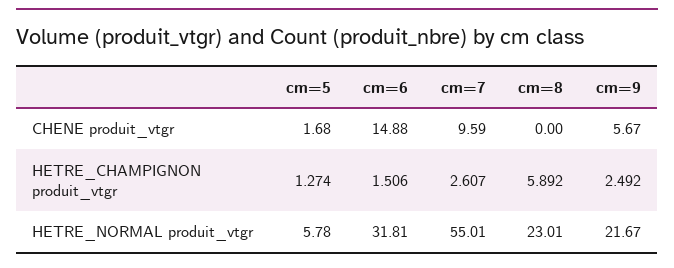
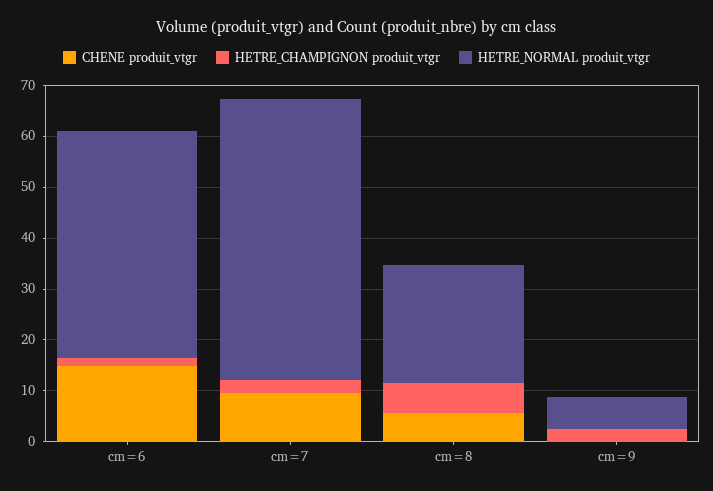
CHENE produit_vtgr, cm=5: 1.68 -> none
CHENE produit_vtgr, cm=8: 0 -> 6
CHENE produit_vtgr, cm=9: 5.67 -> 0
HETRE_CHAMPIGNON produit_vtgr, cm=5: 1.274 -> none
HETRE_NORMAL produit_vtgr, cm=5: 5.78 -> none
HETRE_NORMAL produit_vtgr, cm=6: 31.81 -> 44
HETRE_NORMAL produit_vtgr, cm=9: 21.67 -> 6

